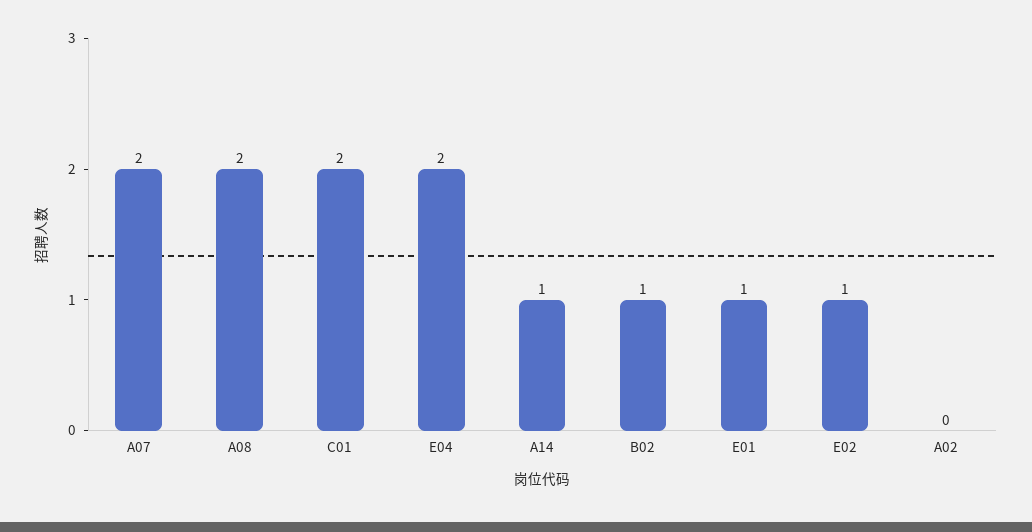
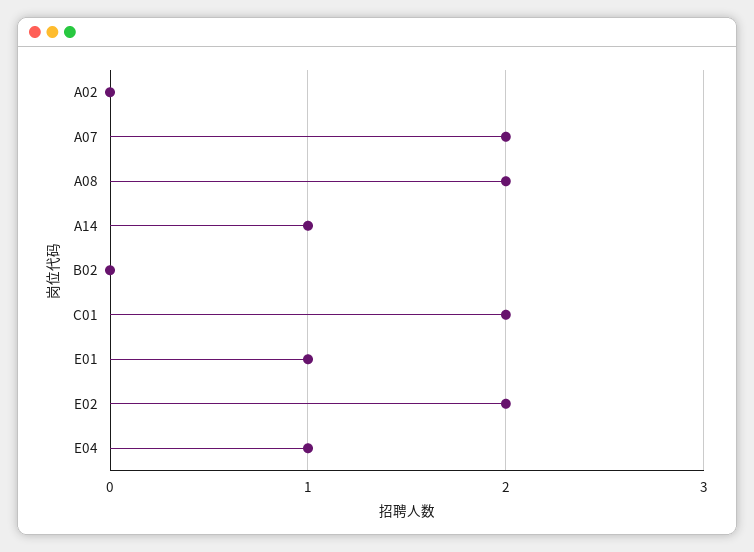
E04: 2 -> 1
B02: 1 -> 0
E02: 1 -> 2

